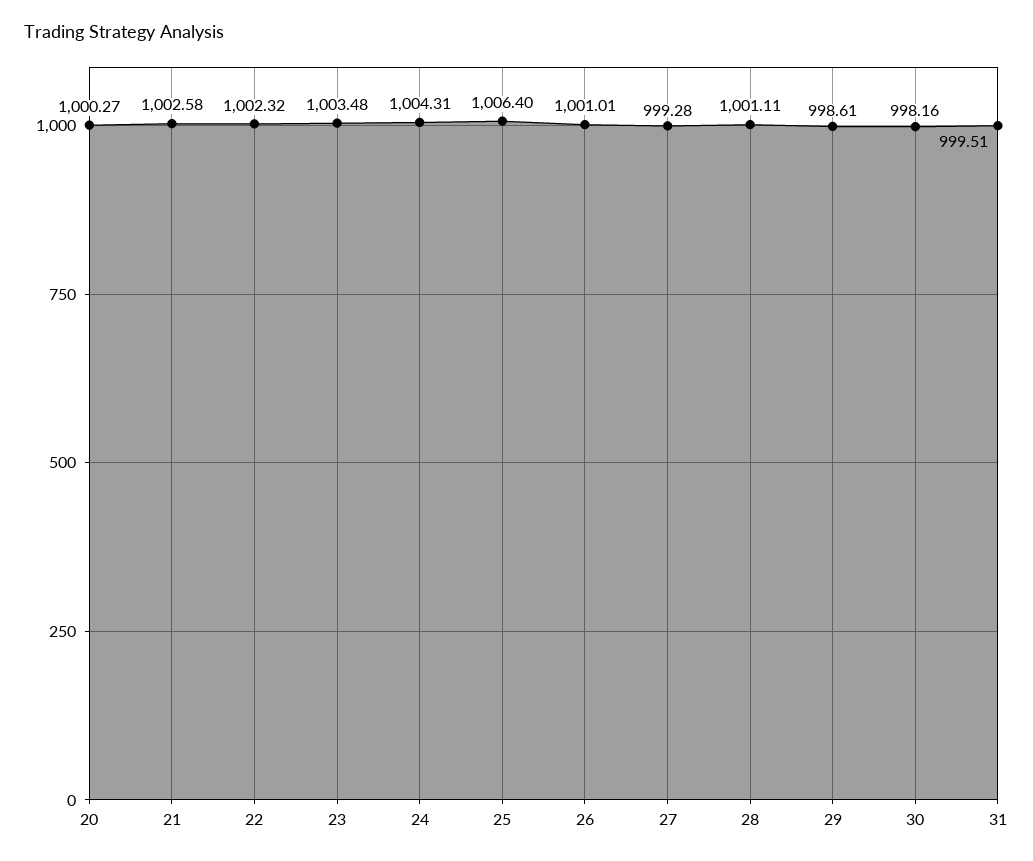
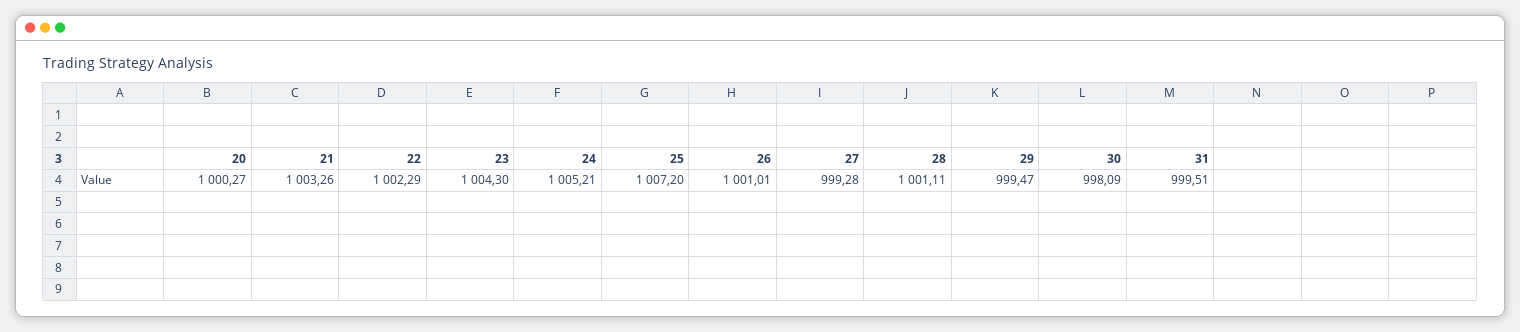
21: 1002.58 -> 1003.26
22: 1002.32 -> 1002.29
23: 1003.48 -> 1004.3
24: 1004.31 -> 1005.21
25: 1006.4 -> 1007.2
29: 998.61 -> 999.47
30: 998.16 -> 998.09

